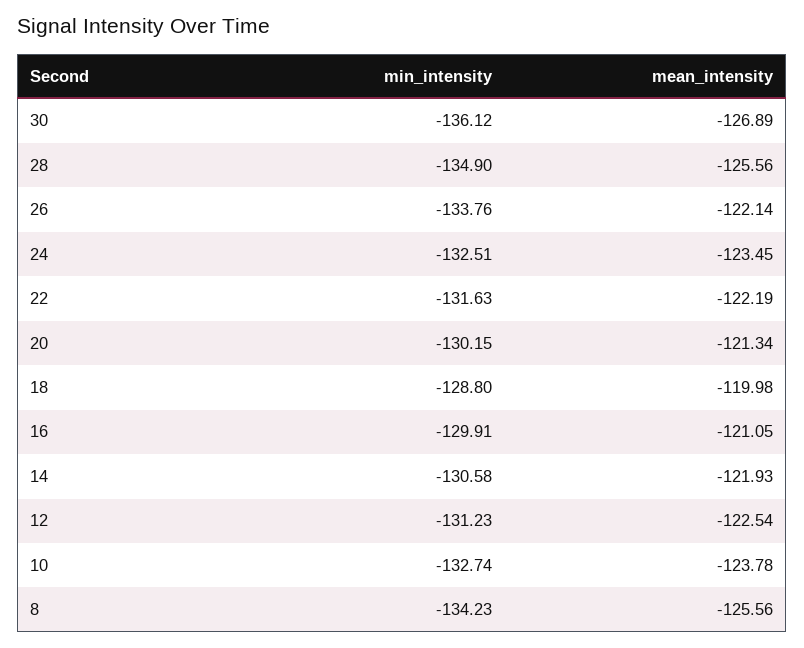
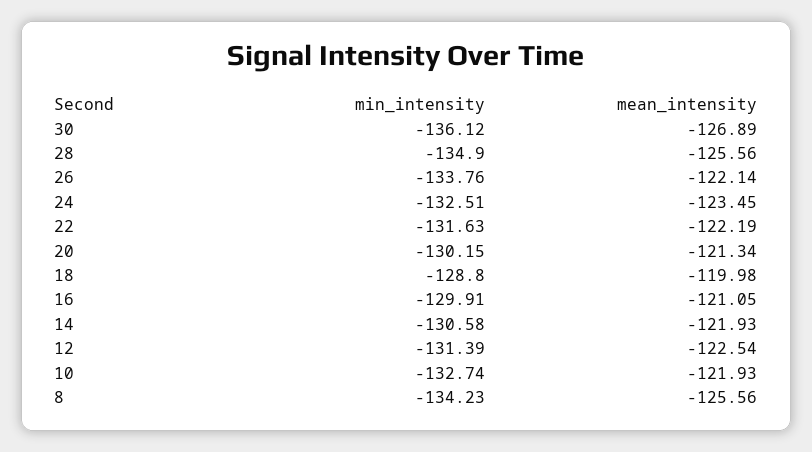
min_intensity, 12: -131.23 -> -131.39
mean_intensity, 10: -123.78 -> -121.93

